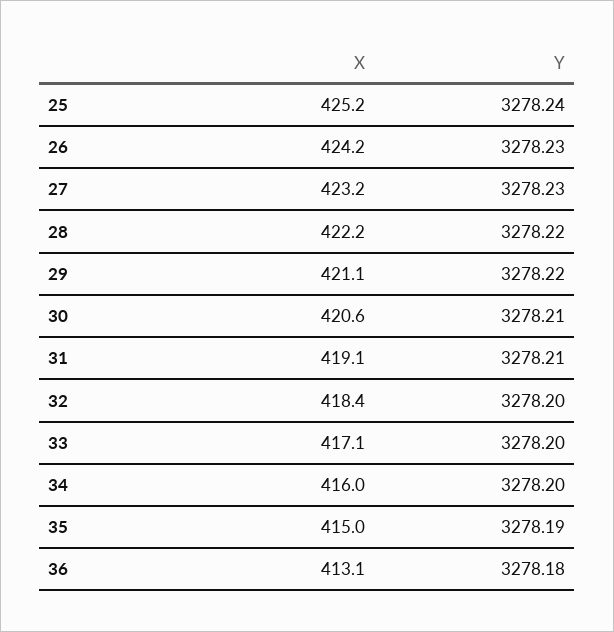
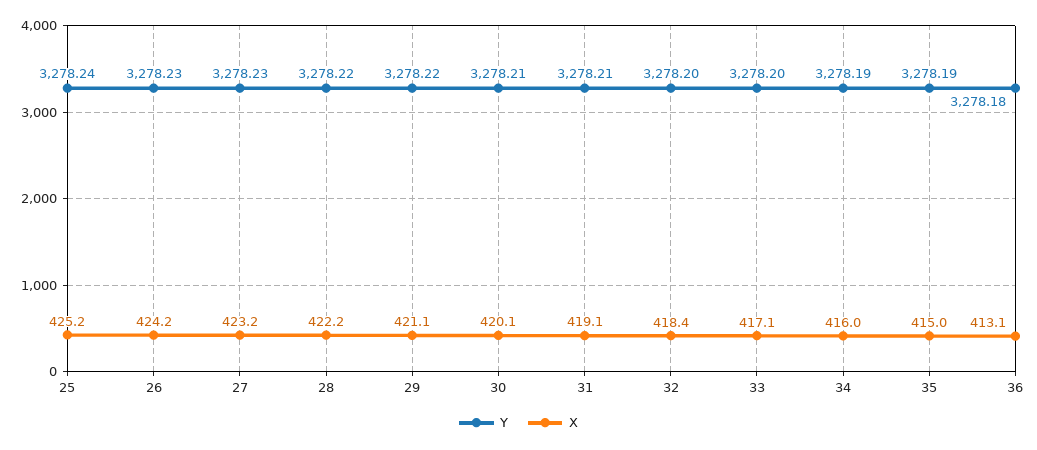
X, 30: 420.6 -> 420.1
Y, 34: 3278.2 -> 3278.19

